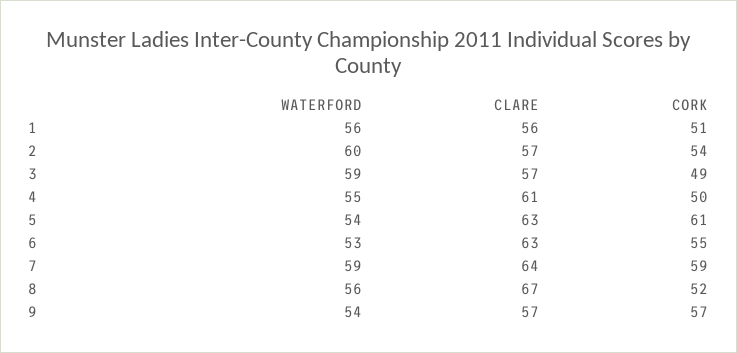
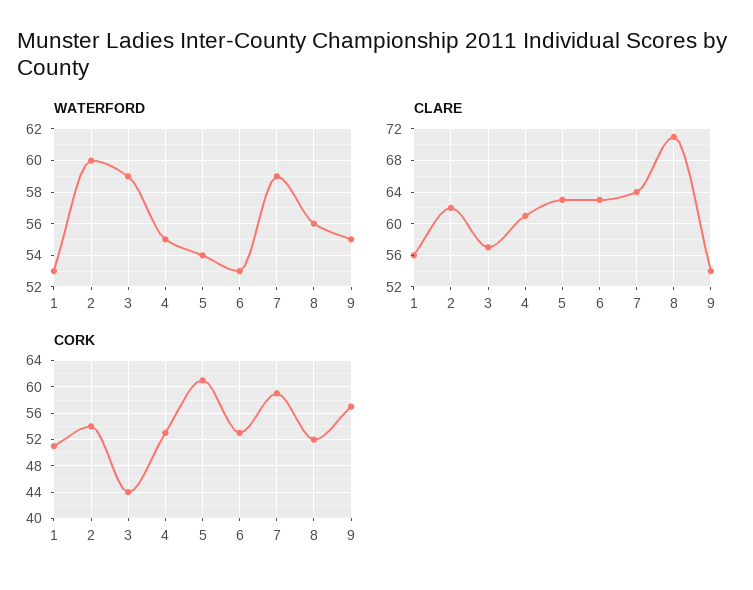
WATERFORD, 1: 56 -> 53
CLARE, 2: 57 -> 62
CORK, 3: 49 -> 44
CORK, 4: 50 -> 53
CORK, 6: 55 -> 53
CLARE, 8: 67 -> 71
WATERFORD, 9: 54 -> 55
CLARE, 9: 57 -> 54

